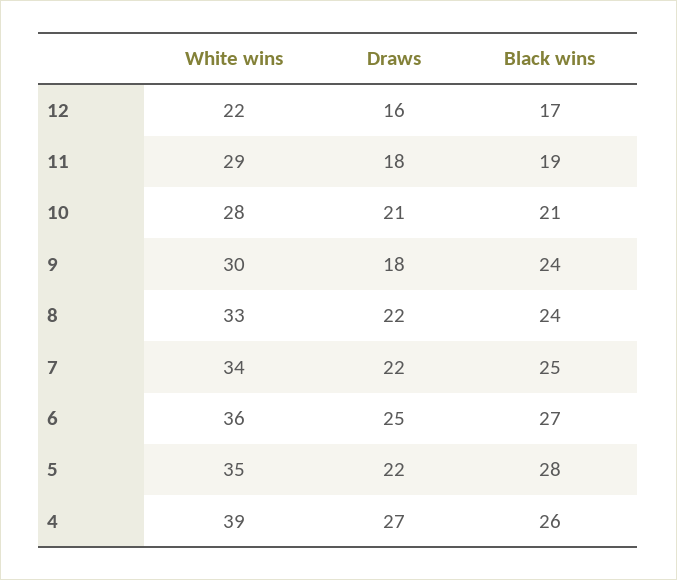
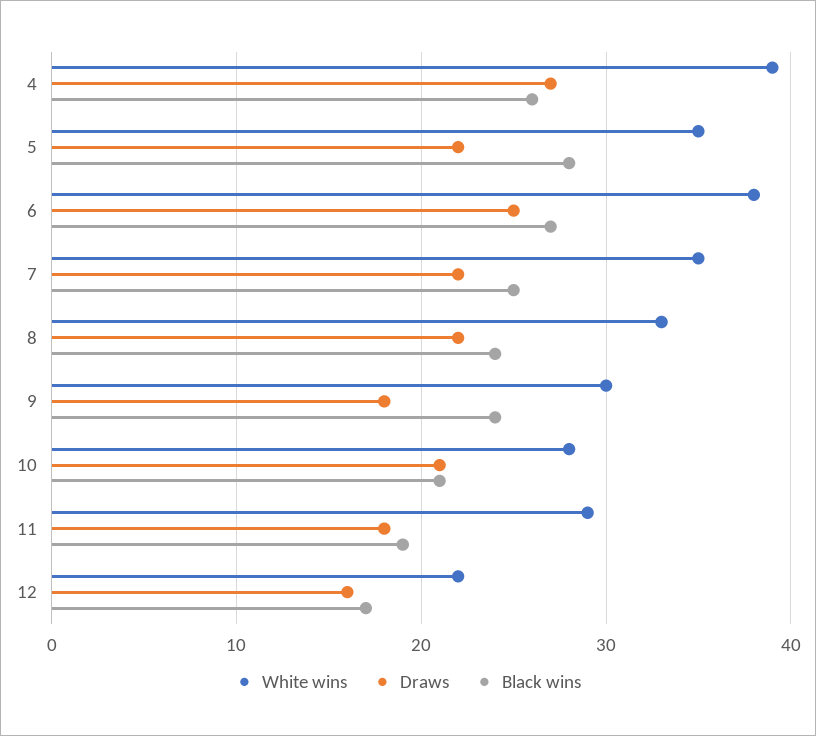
White wins, 7: 34 -> 35
White wins, 6: 36 -> 38

